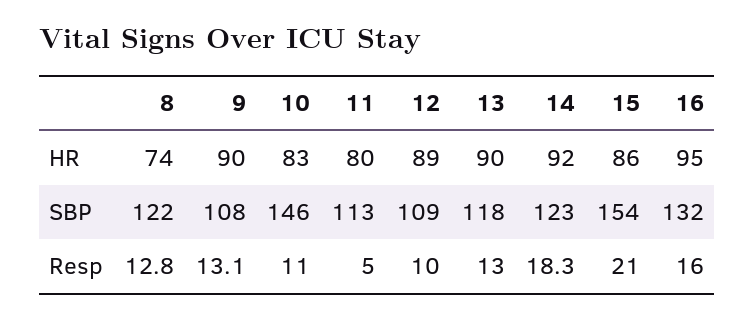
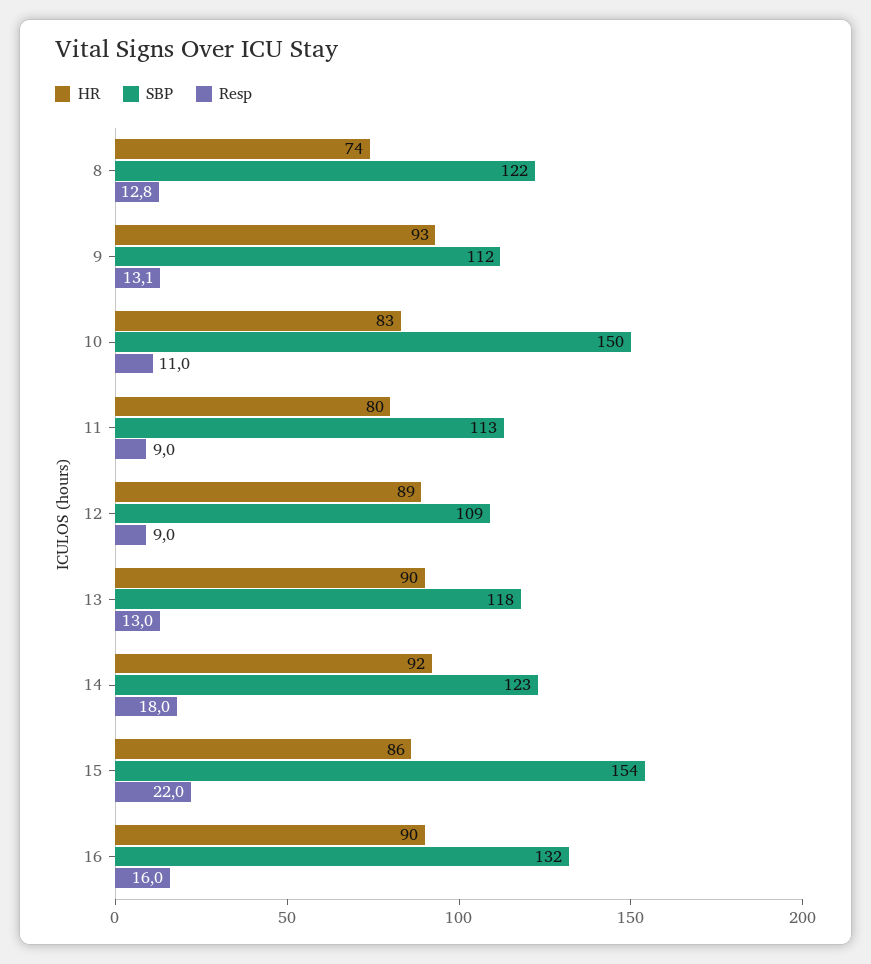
HR, 9: 90 -> 93
HR, 16: 95 -> 90
SBP, 9: 108 -> 112
SBP, 10: 146 -> 150
Resp, 11: 5 -> 9
Resp, 12: 10 -> 9
Resp, 14: 18.3 -> 18
Resp, 15: 21 -> 22

